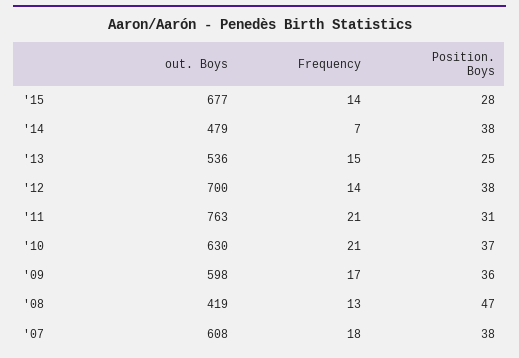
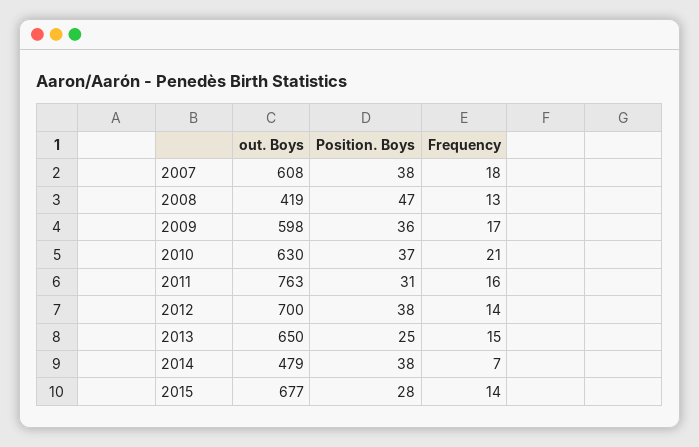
out. Boys, '13: 536 -> 650
Frequency, '11: 21 -> 16

